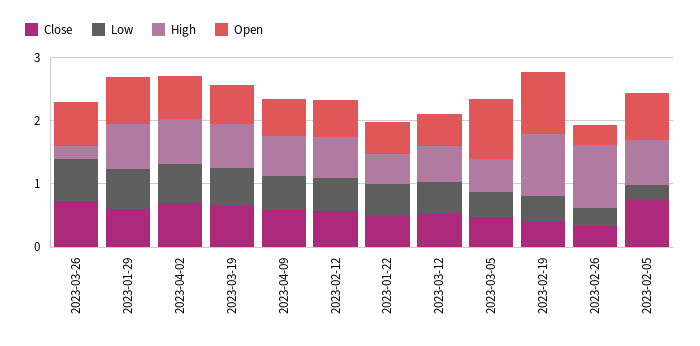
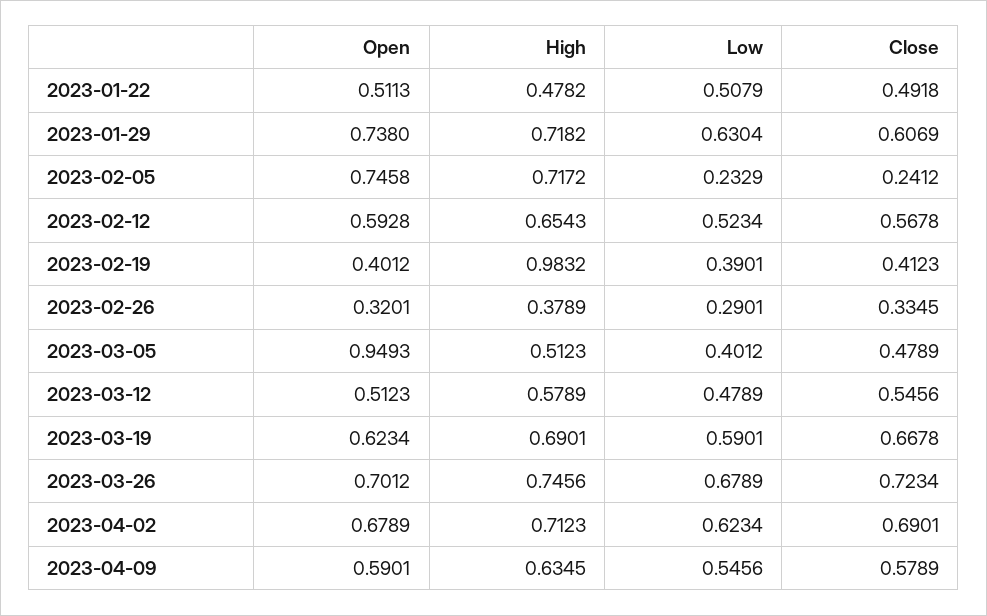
High, 2023-03-26: 0.2 -> 0.7456
Open, 2023-02-19: 1 -> 0.4012
High, 2023-02-26: 1 -> 0.3789
Close, 2023-02-05: 0.8 -> 0.2412

